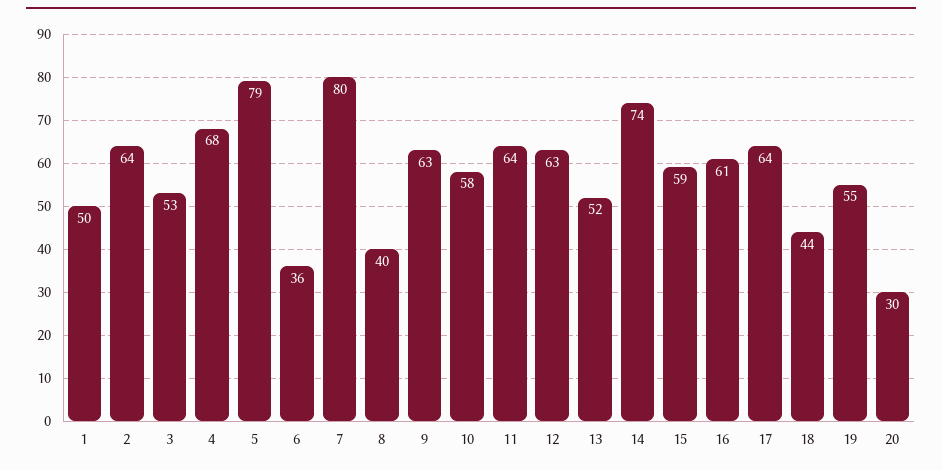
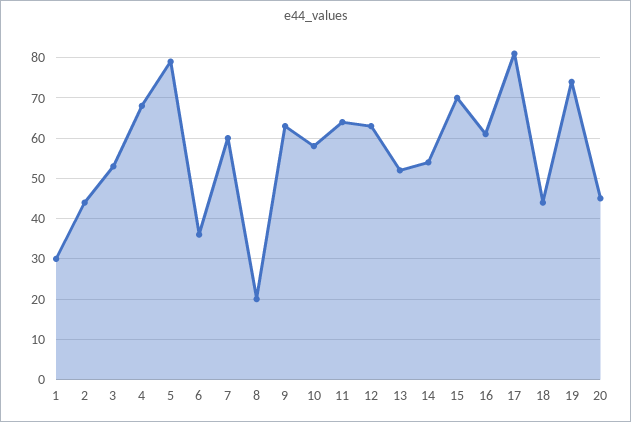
1: 50 -> 30
2: 64 -> 45
7: 80 -> 60
8: 40 -> 20
14: 74 -> 55
15: 59 -> 70
17: 64 -> 80
19: 55 -> 75
20: 30 -> 45

